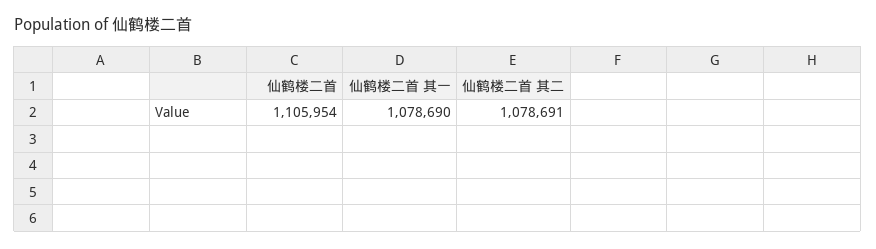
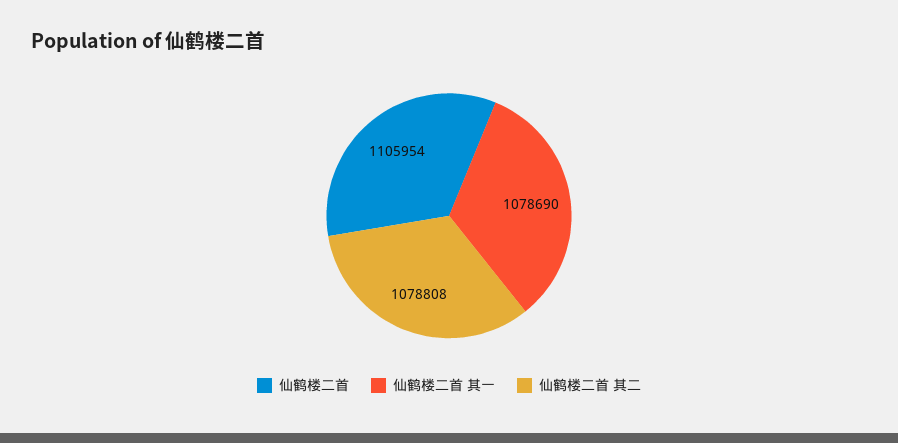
仙鹤楼二首 其二: 1078691 -> 1078808

